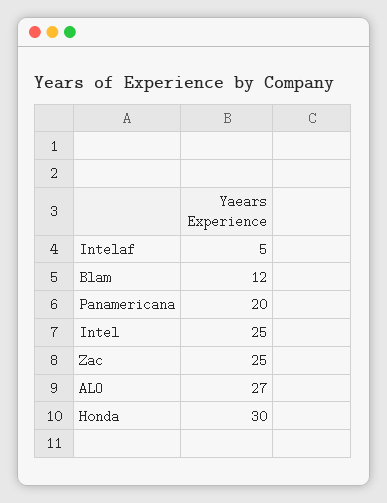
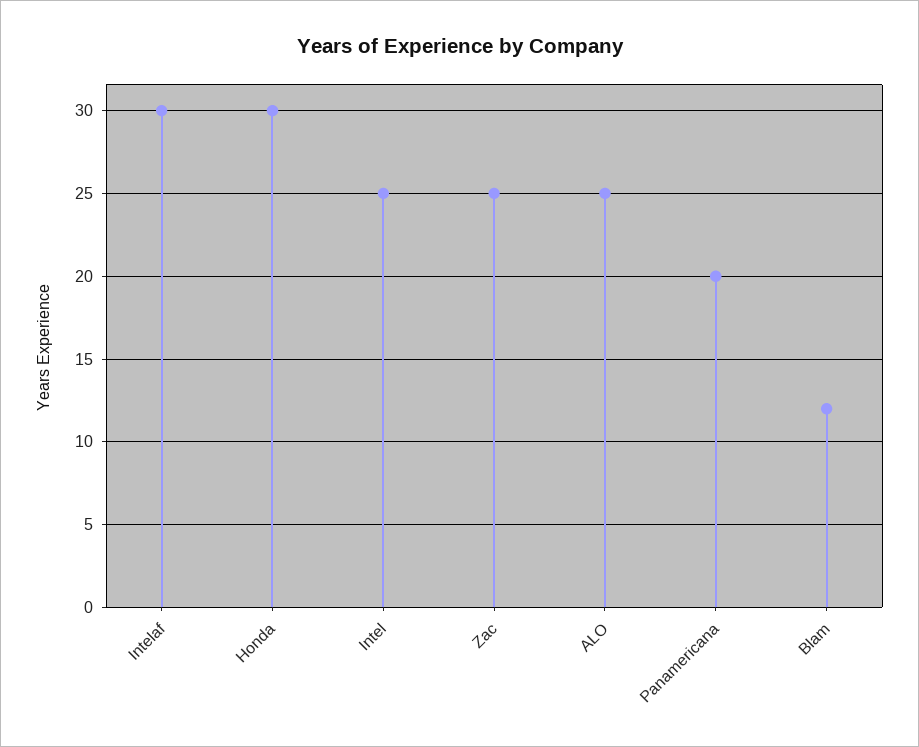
Intelaf: 5 -> 30
ALO: 27 -> 25

